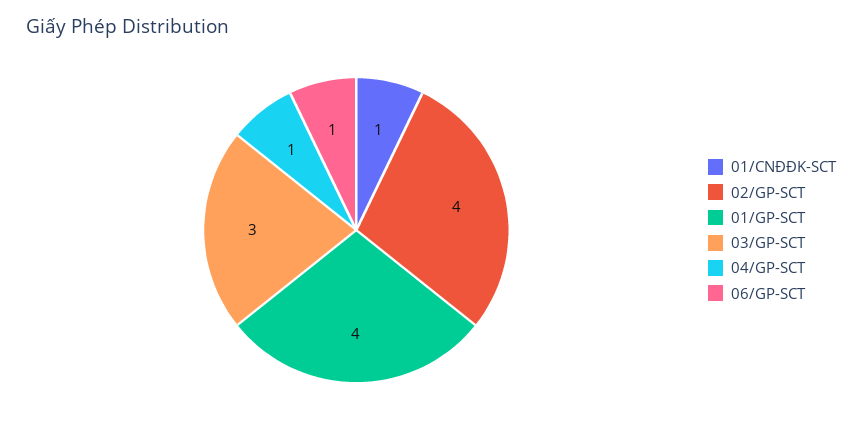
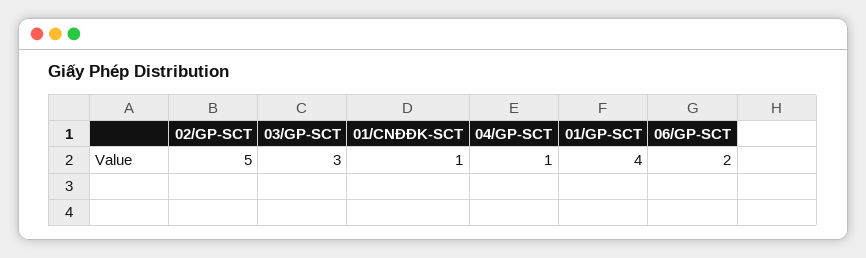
02/GP-SCT: 4 -> 5
06/GP-SCT: 1 -> 2

